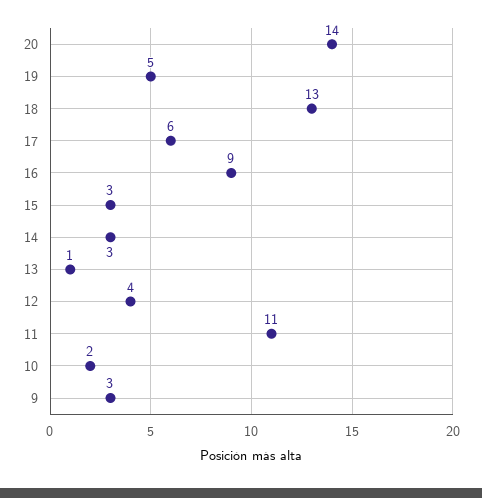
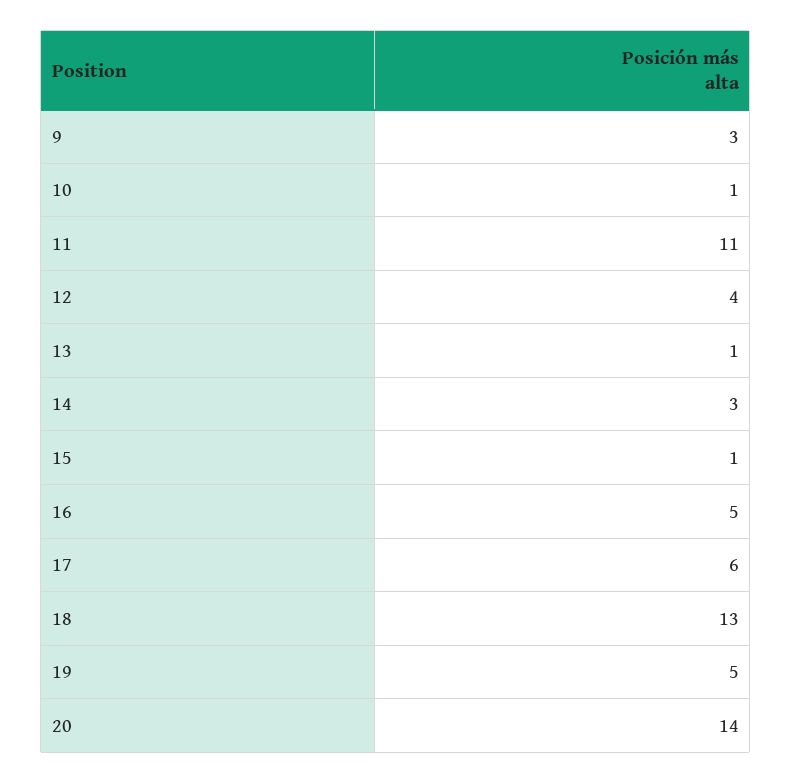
16: 9 -> 5
15: 3 -> 1
10: 2 -> 1

